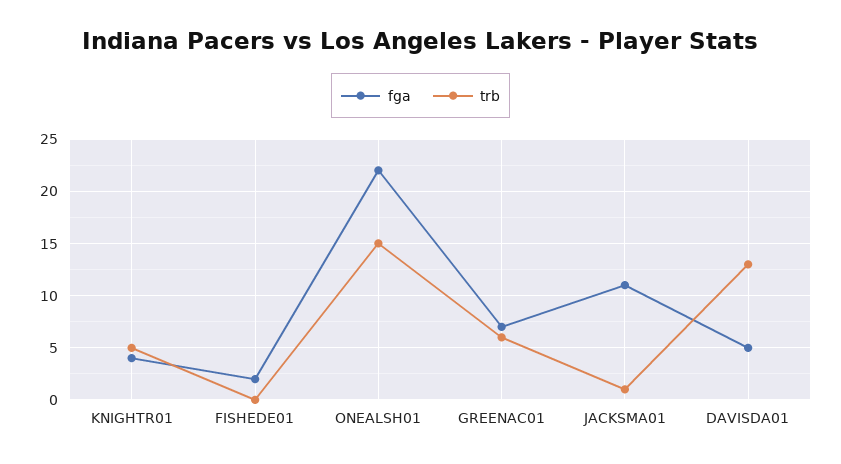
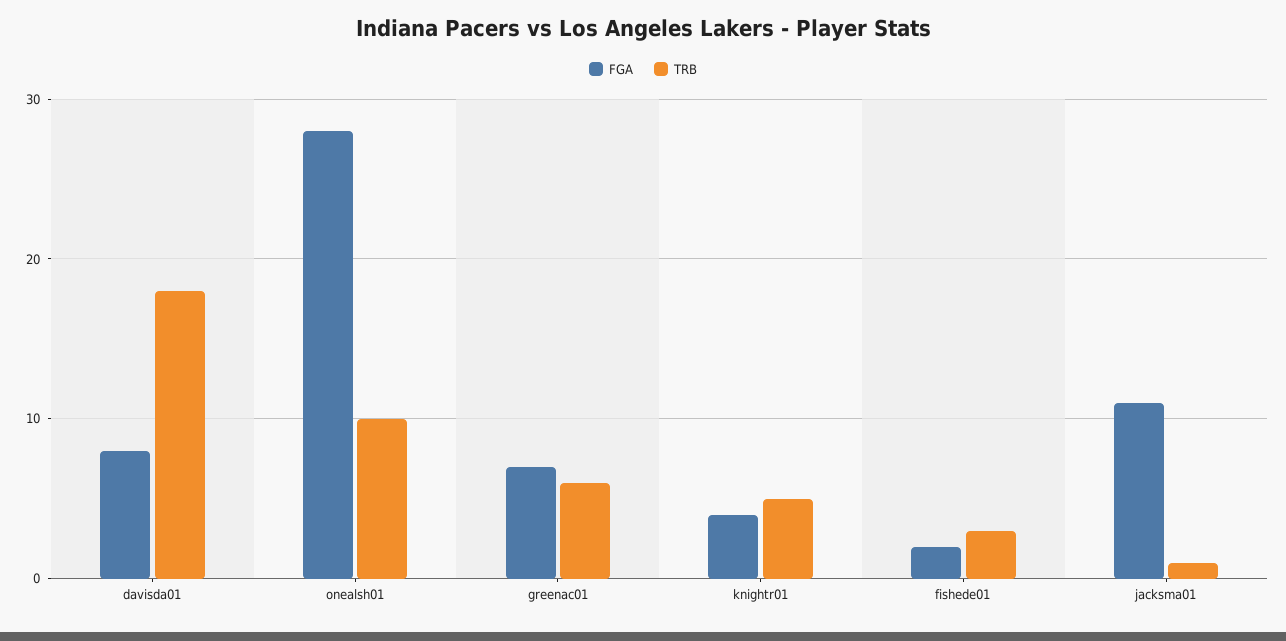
trb, FISHEDE01: 0 -> 3
fga, ONEALSH01: 22 -> 28
trb, ONEALSH01: 15 -> 10
fga, DAVISDA01: 5 -> 8
trb, DAVISDA01: 13 -> 18

